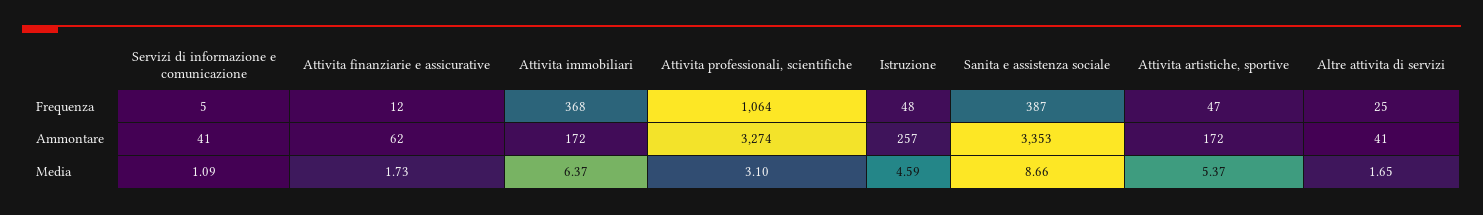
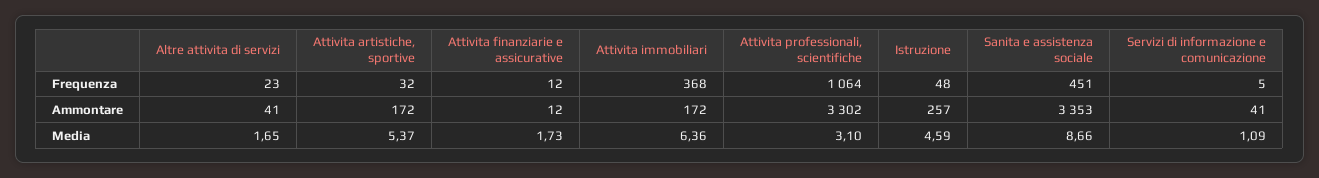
Sanita e assistenza sociale, Frequenza: 387 -> 451
Attivita artistiche, sportive, Frequenza: 47 -> 32
Altre attivita di servizi, Frequenza: 25 -> 23
Attivita finanziarie e assicurative, Ammontare: 62 -> 12
Attivita professionali, scientifiche, Ammontare: 3274 -> 3302
Attivita immobiliari, Media: 6.37 -> 6.36

